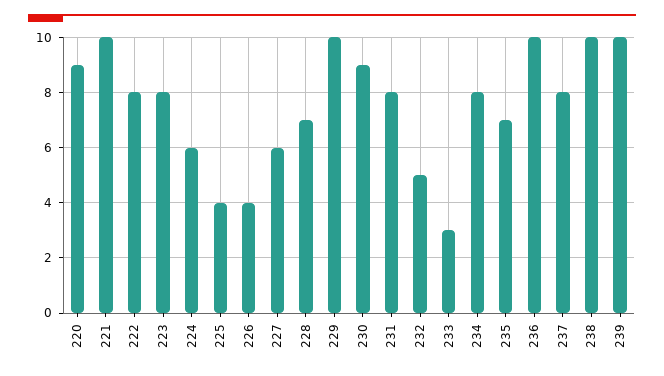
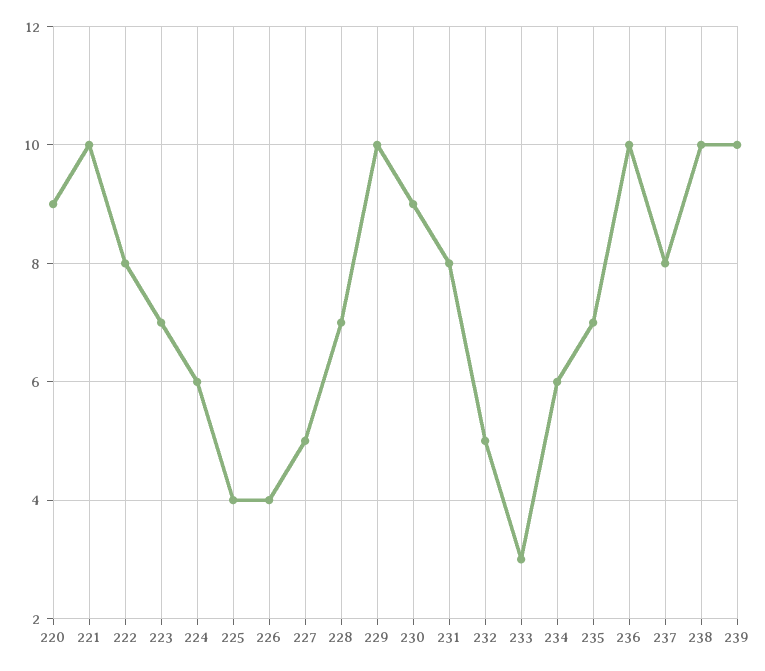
223: 8 -> 7
227: 6 -> 5
234: 8 -> 6

